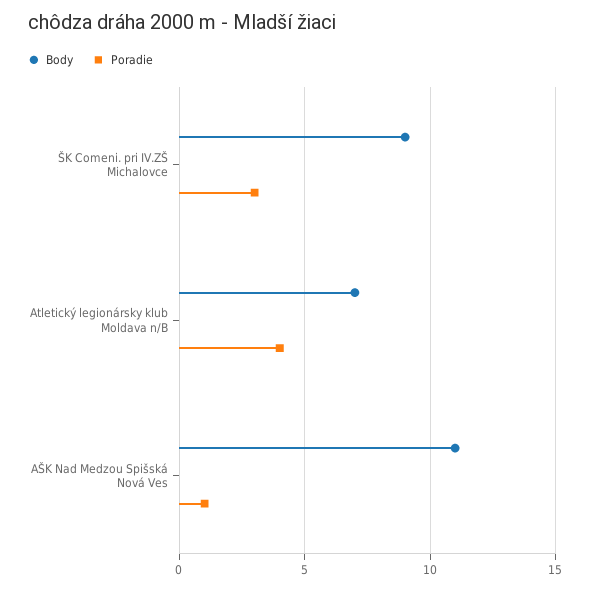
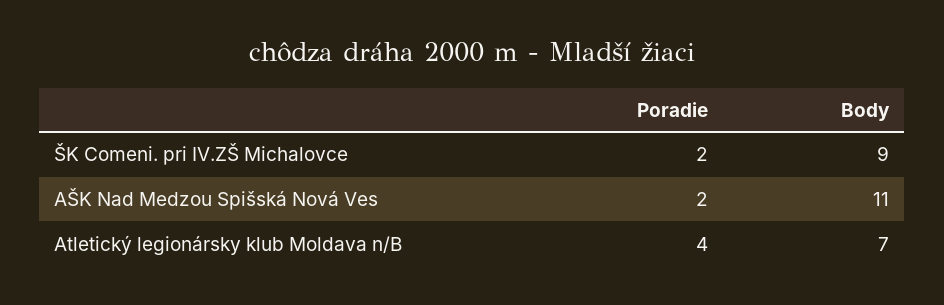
Poradie, ŠK Comeni. pri IV.ZŠ Michalovce: 3 -> 2
Poradie, AŠK Nad Medzou Spišská Nová Ves: 1 -> 2

